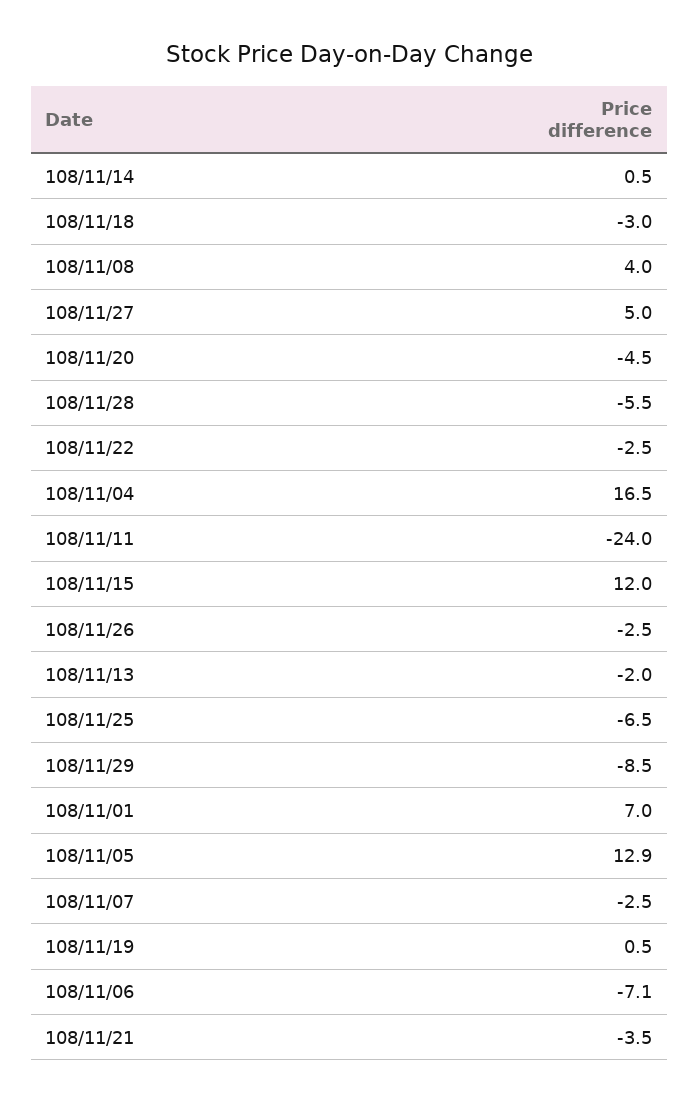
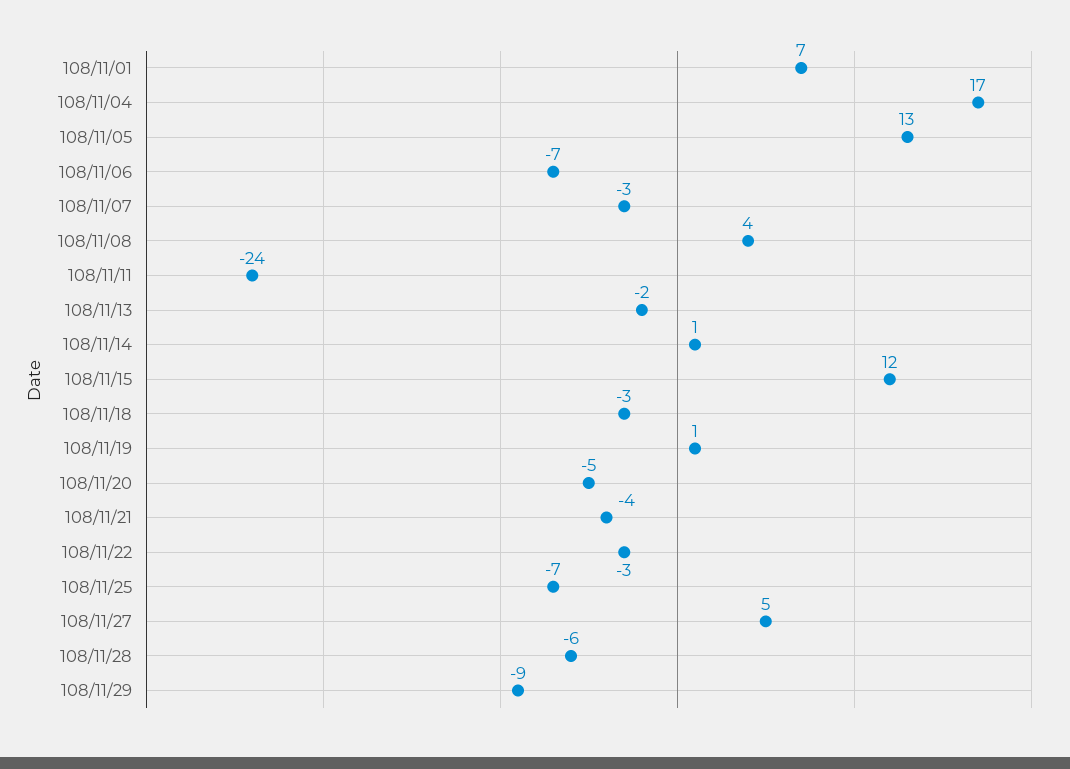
108/11/26: -2.5 -> none

